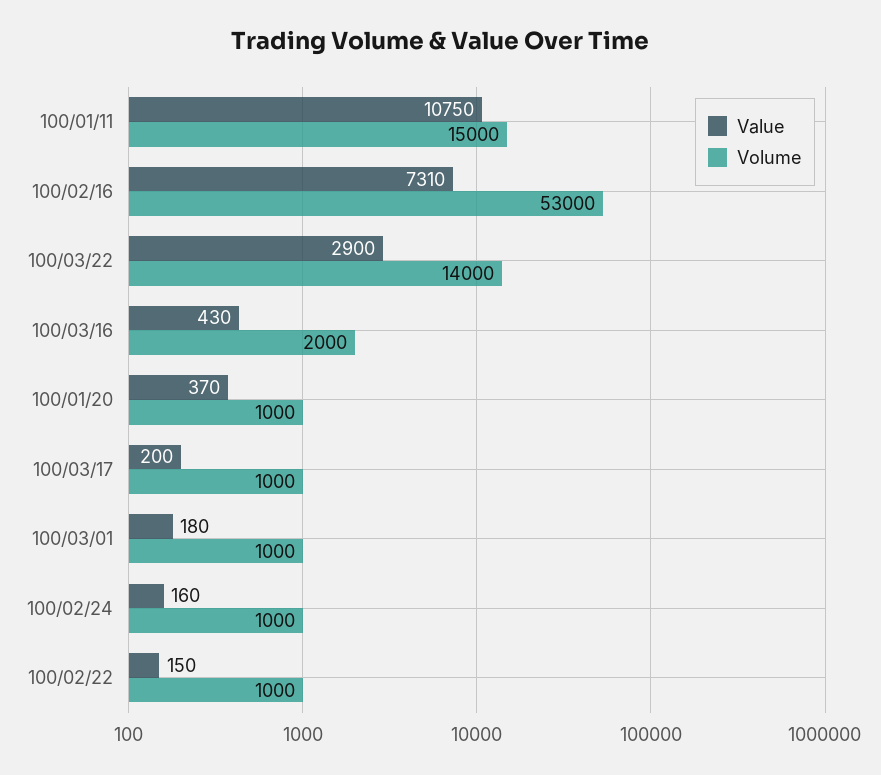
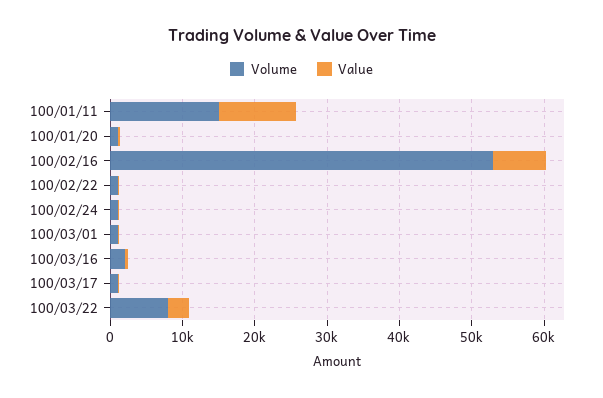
Volume, 100/03/22: 14000 -> 8000

